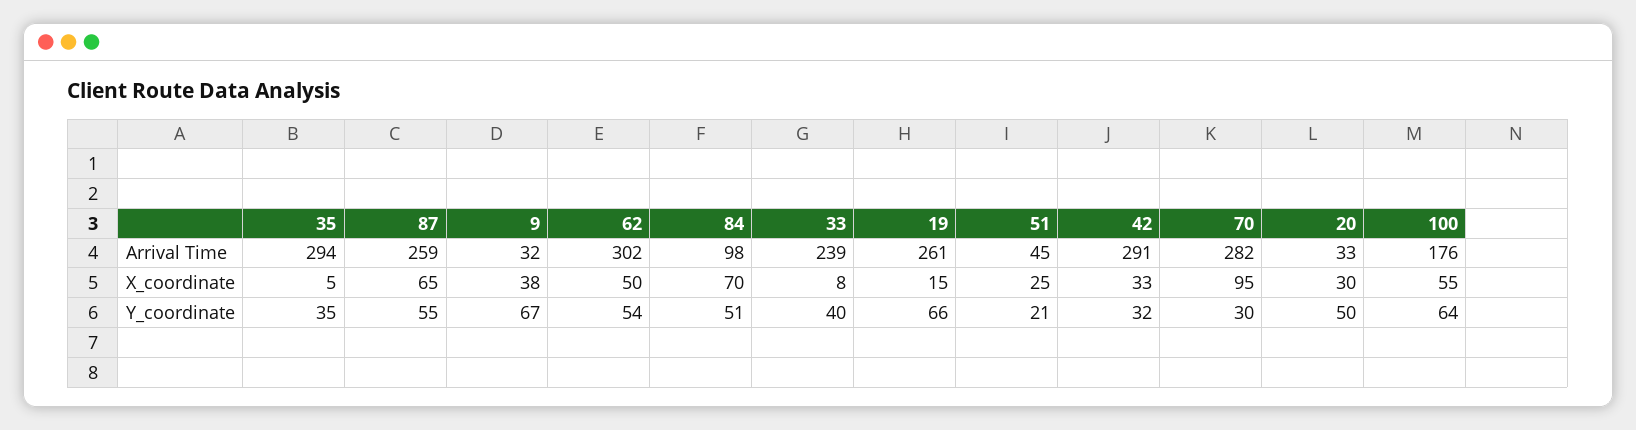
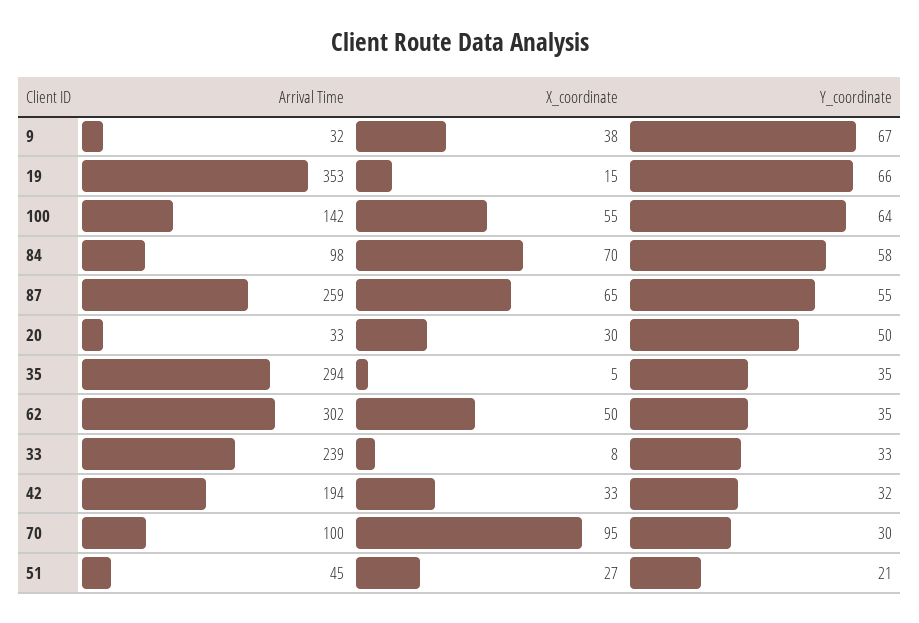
19, Arrival Time: 261 -> 353
42, Arrival Time: 291 -> 194
70, Arrival Time: 282 -> 100
100, Arrival Time: 176 -> 142
51, X_coordinate: 25 -> 27
62, Y_coordinate: 54 -> 35
84, Y_coordinate: 51 -> 58
33, Y_coordinate: 40 -> 33

